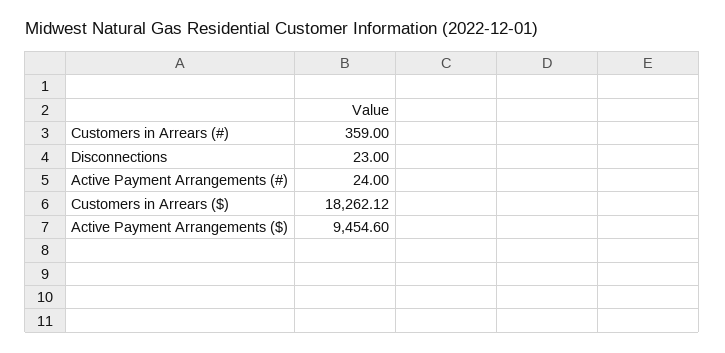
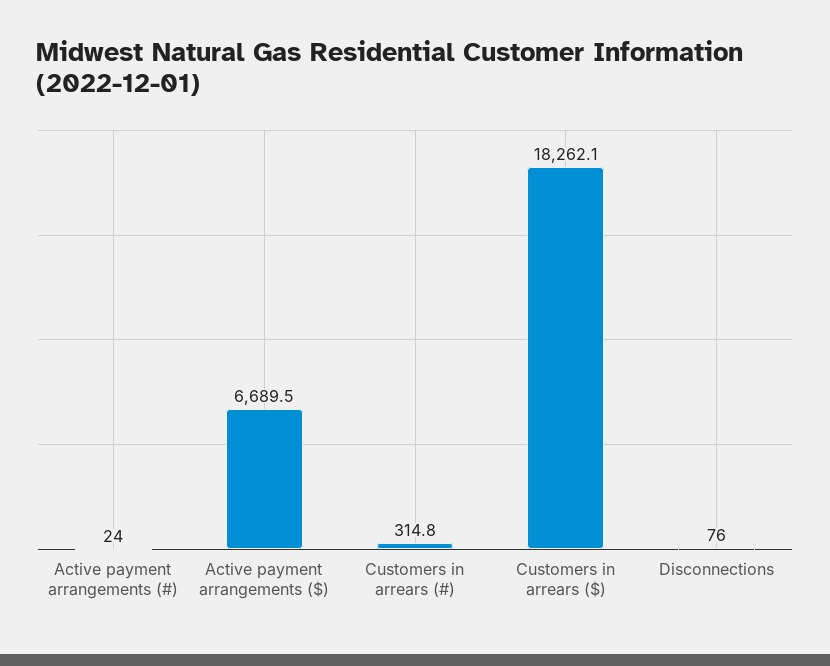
Customers in Arrears (#): 359 -> 314.8
Disconnections: 23 -> 76
Active Payment Arrangements ($): 9454.6 -> 6689.5

